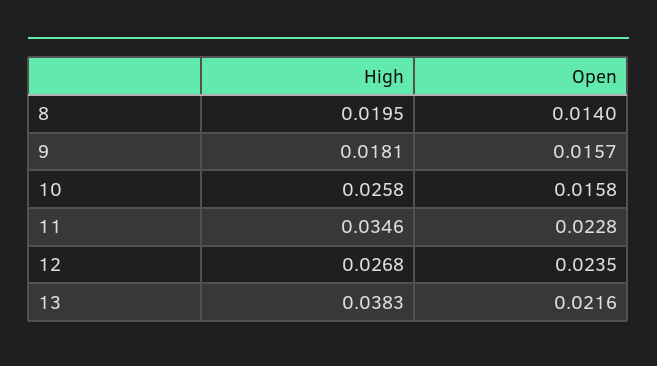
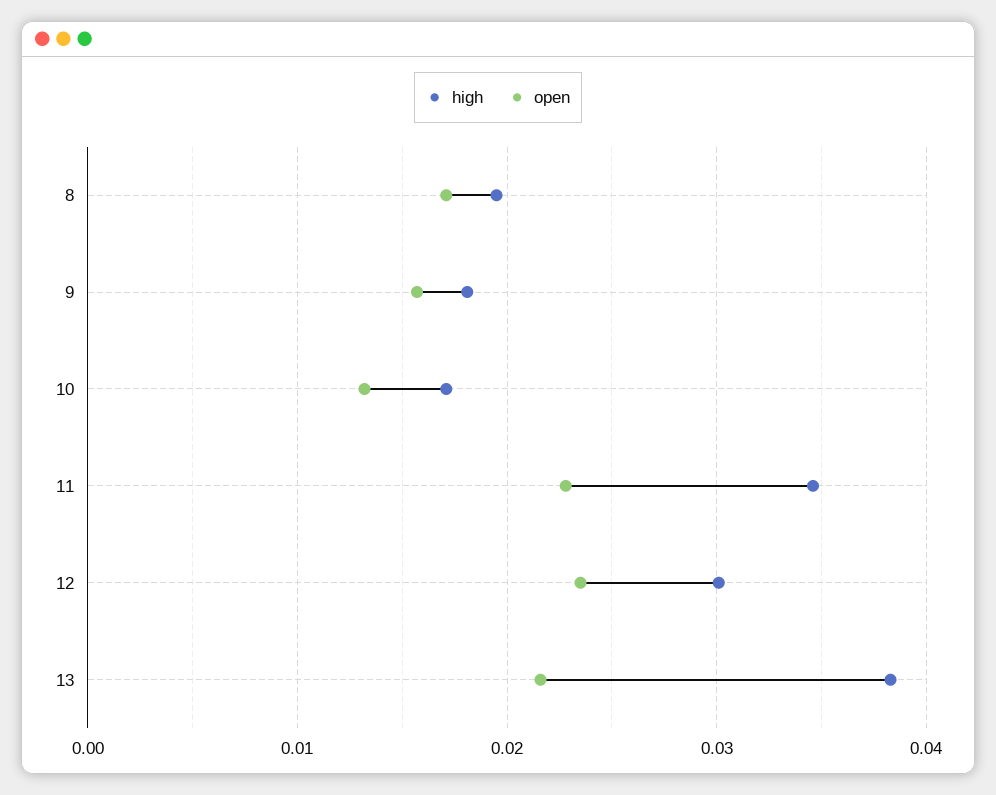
Open, 8: 0.014 -> 0.017
High, 10: 0.0258 -> 0.017
Open, 10: 0.0158 -> 0.013
High, 12: 0.0268 -> 0.03

